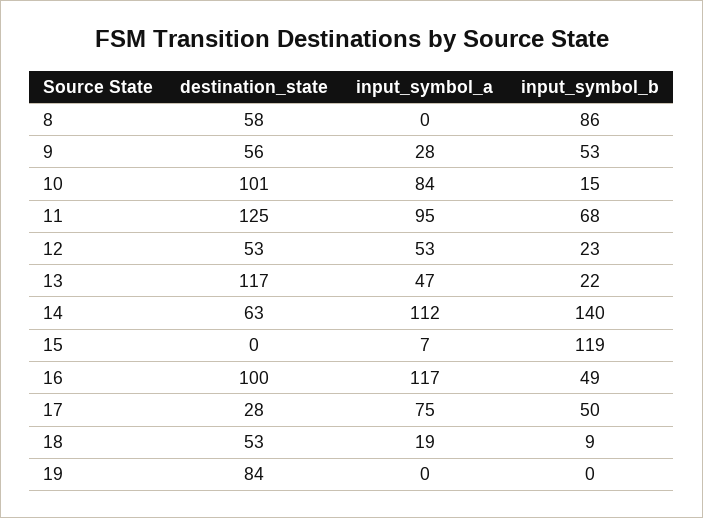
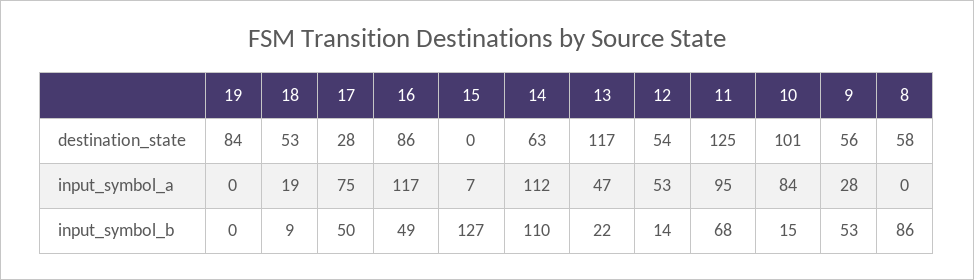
destination_state, 12: 53 -> 54
input_symbol_b, 12: 23 -> 14
input_symbol_b, 14: 140 -> 110
input_symbol_b, 15: 119 -> 127
destination_state, 16: 100 -> 86

